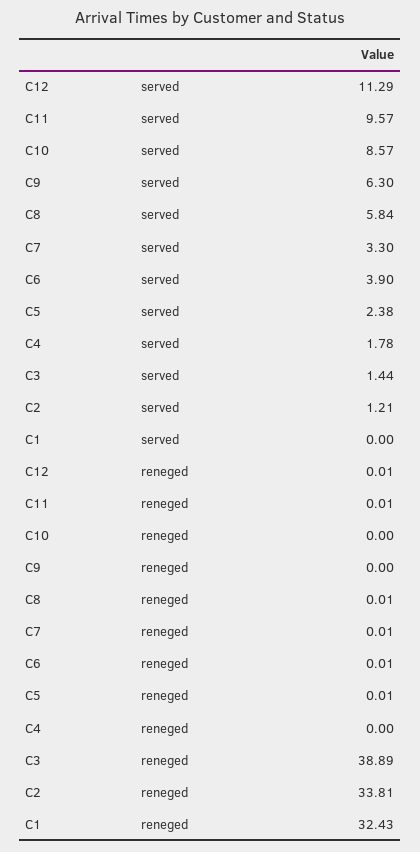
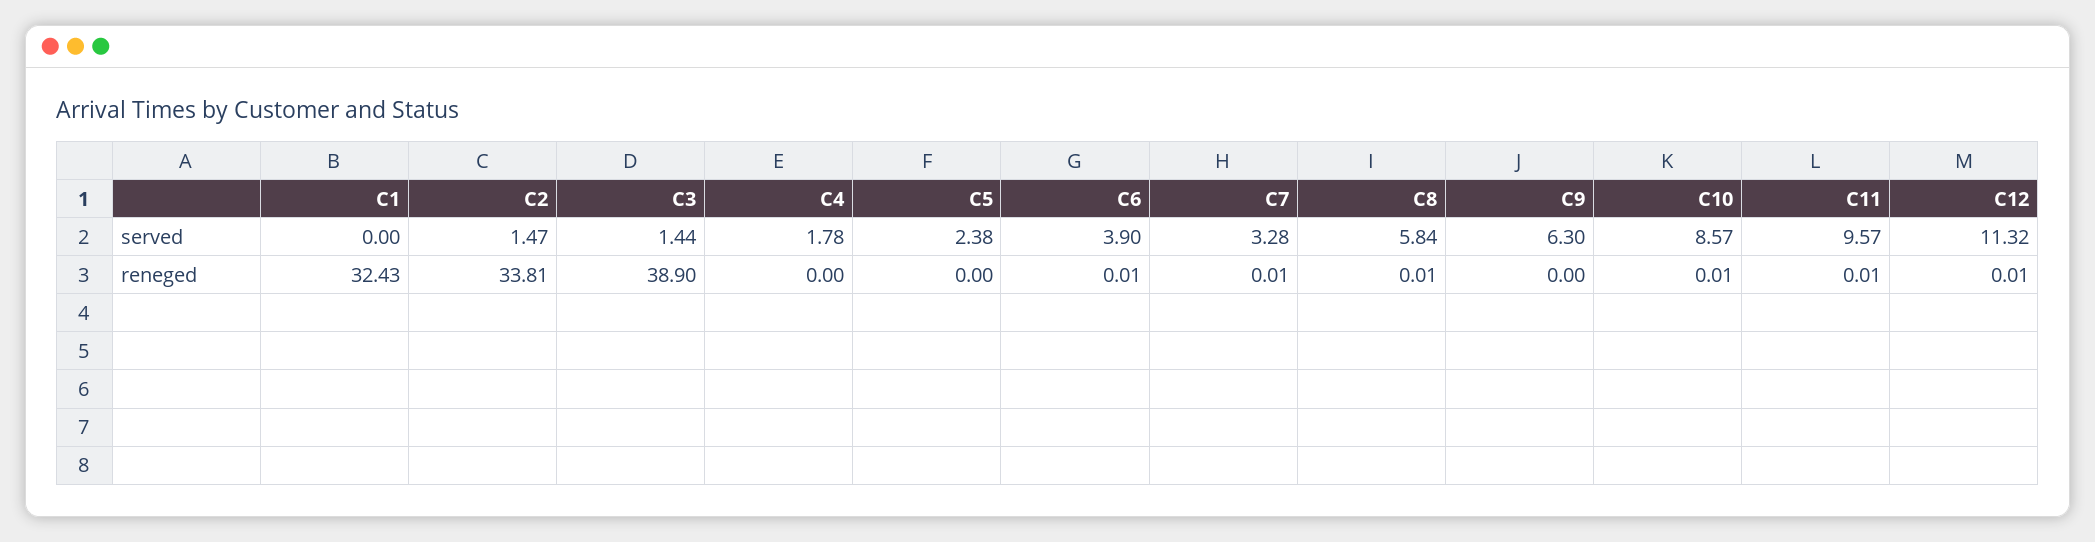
C12, served: 11.29 -> 11.32
C7, served: 3.3 -> 3.28
C2, served: 1.21 -> 1.47
C10, reneged: 0 -> 0.01
C5, reneged: 0.01 -> 0
C3, reneged: 38.89 -> 38.9

